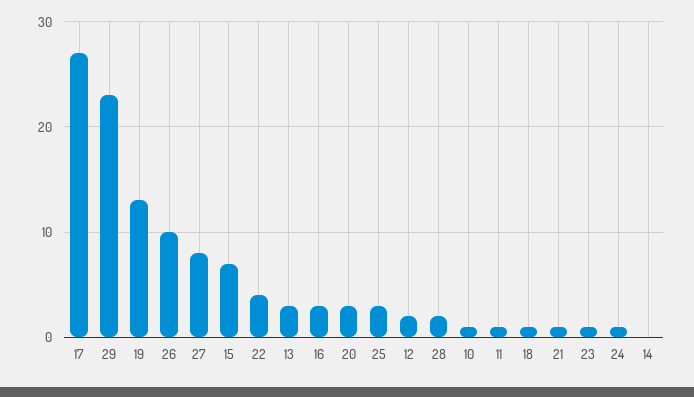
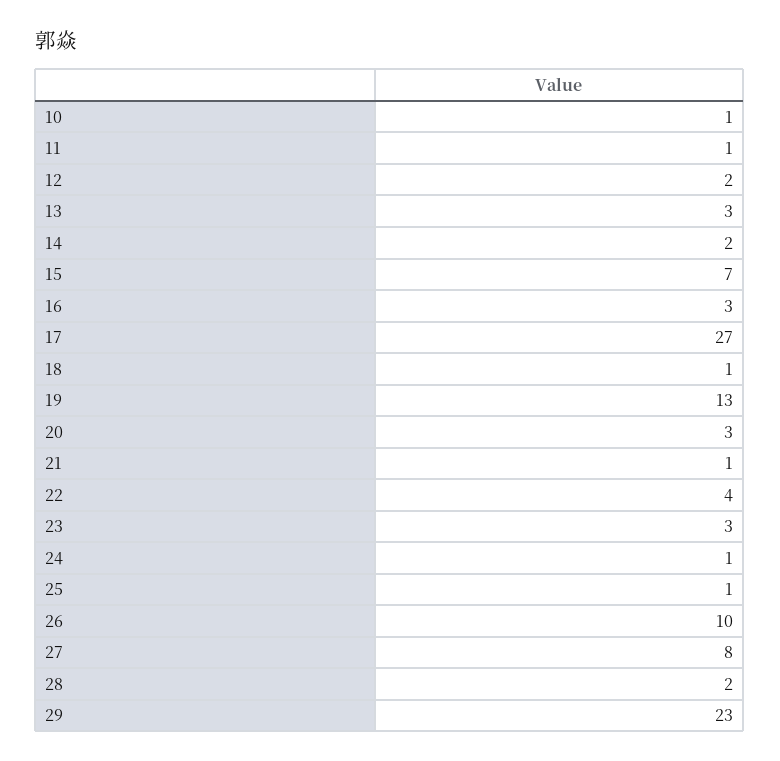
25: 3 -> 1
23: 1 -> 3
14: 0 -> 2

